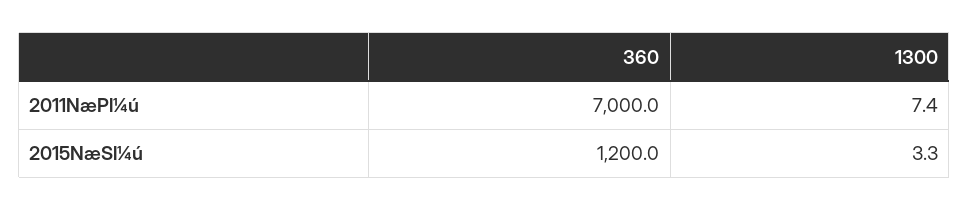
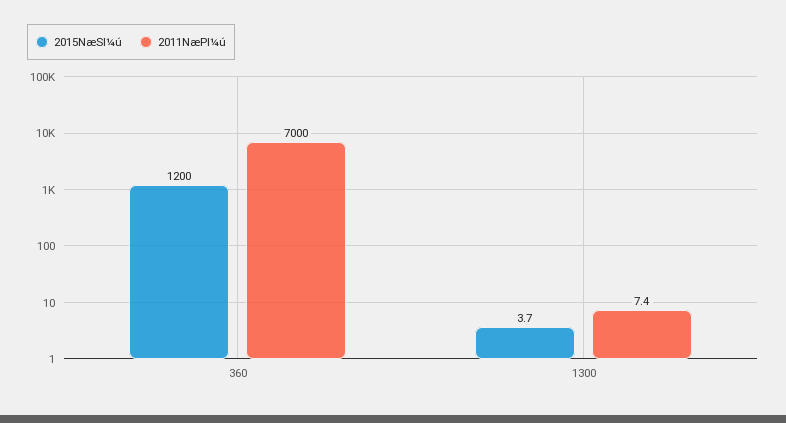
2015NæSl¼ú, 1300: 3.3 -> 3.7

